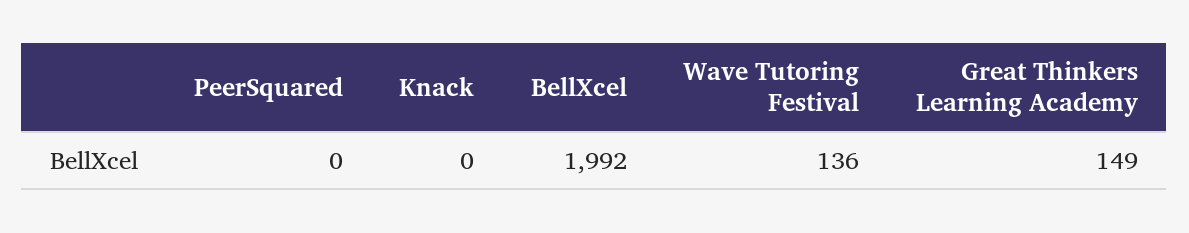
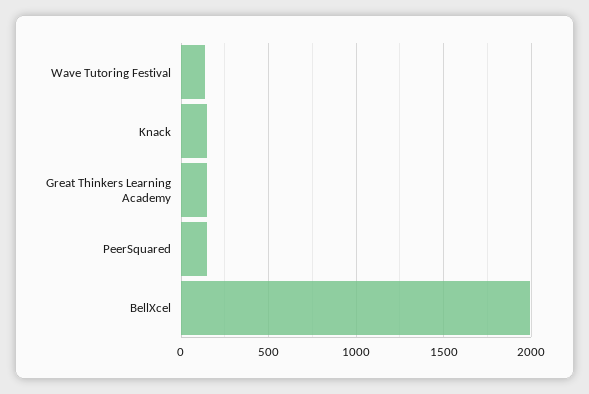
PeerSquared: 0 -> 150
Knack: 0 -> 150

